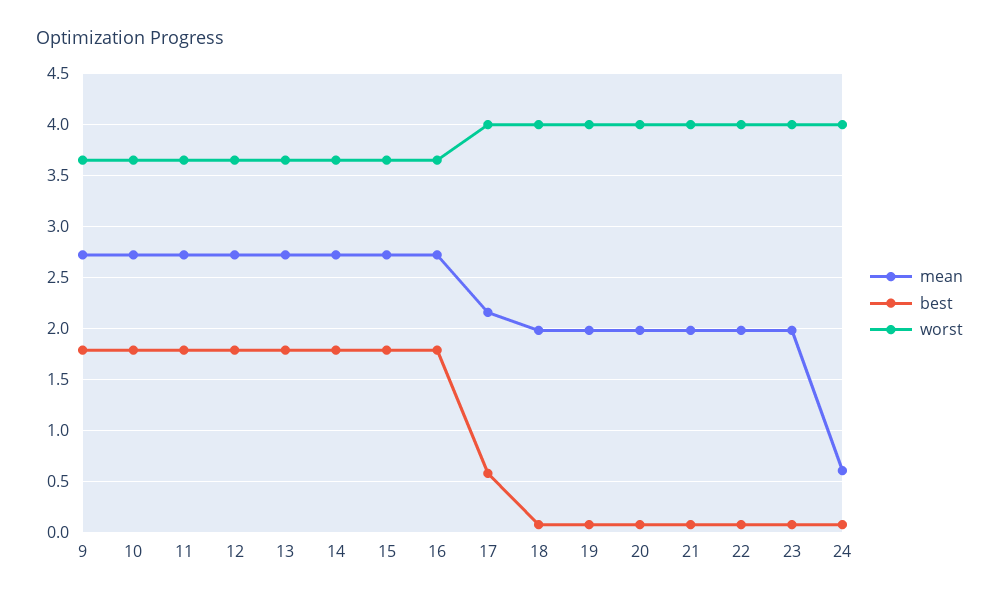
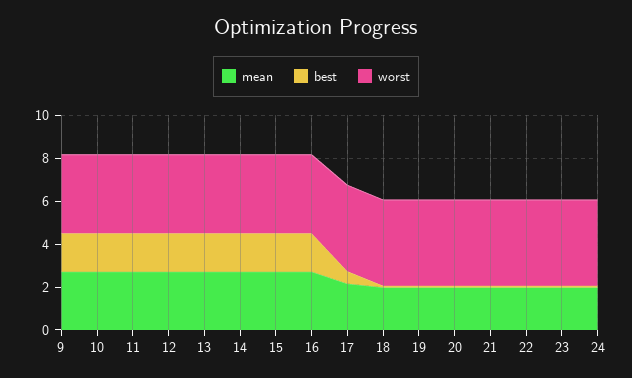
mean, 24: 0.6 -> 2

